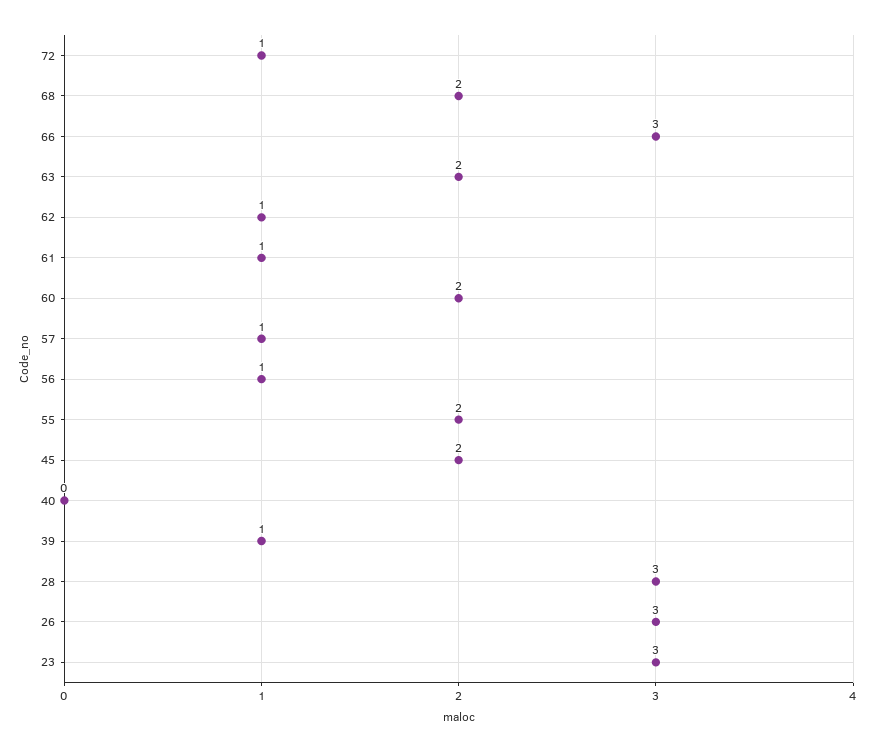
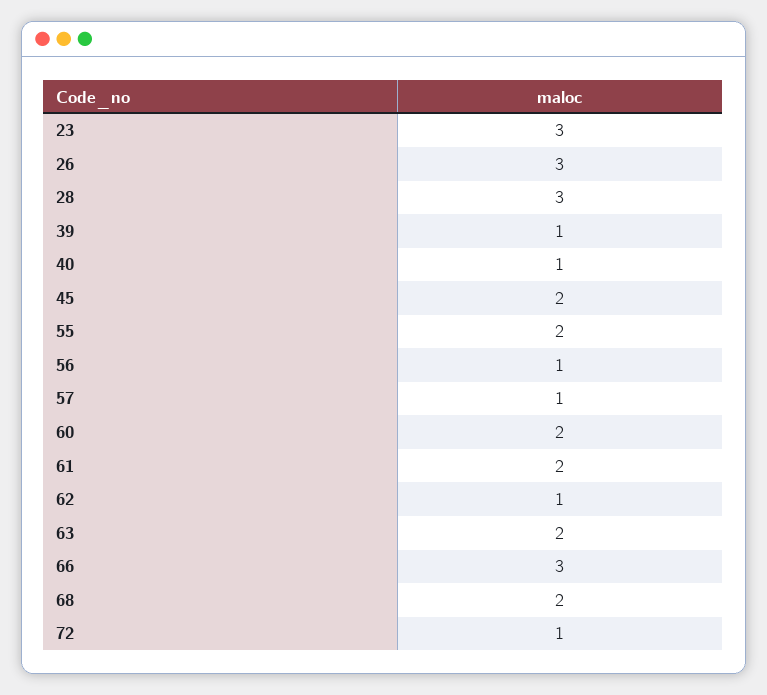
61: 1 -> 2
40: 0 -> 1

